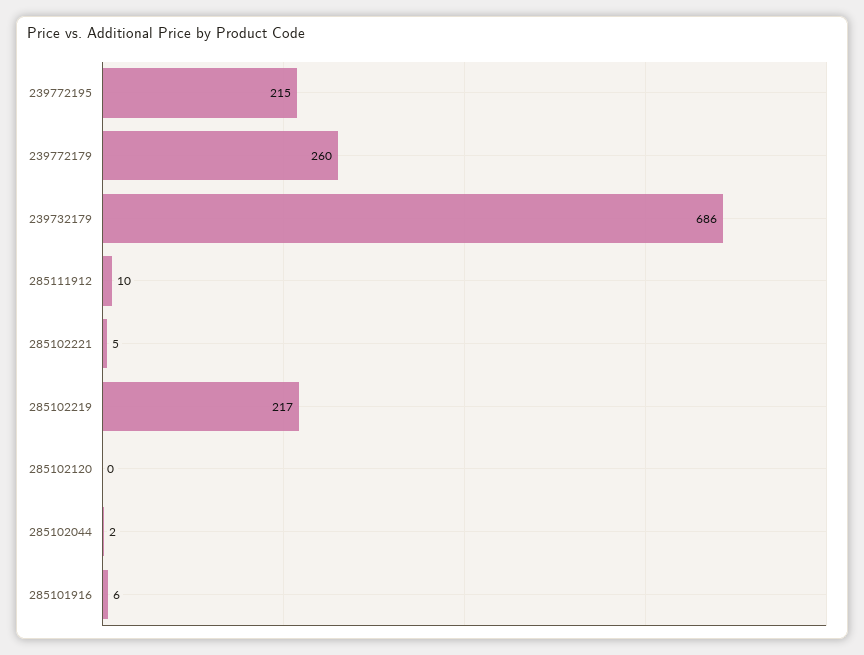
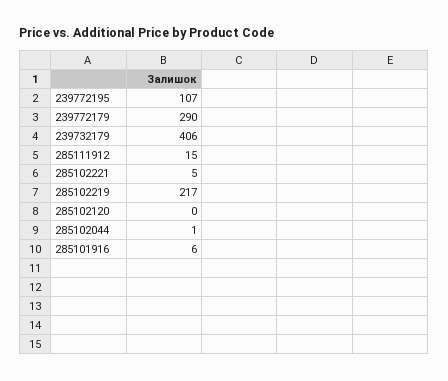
239772195: 215 -> 107
239772179: 260 -> 290
239732179: 686 -> 406
285111912: 10 -> 15
285102044: 2 -> 1

